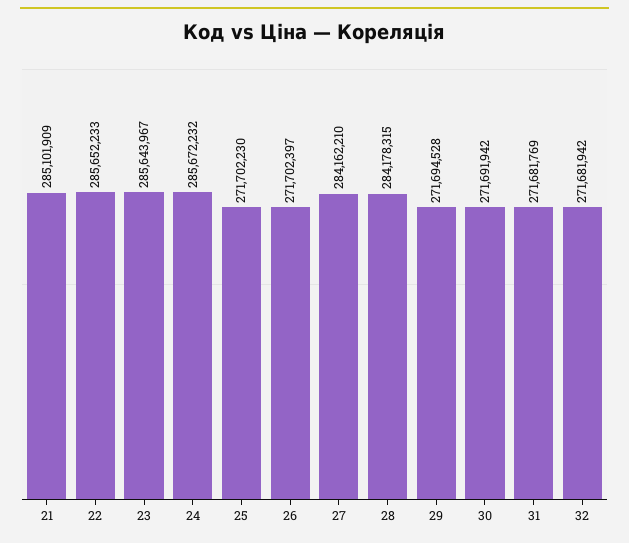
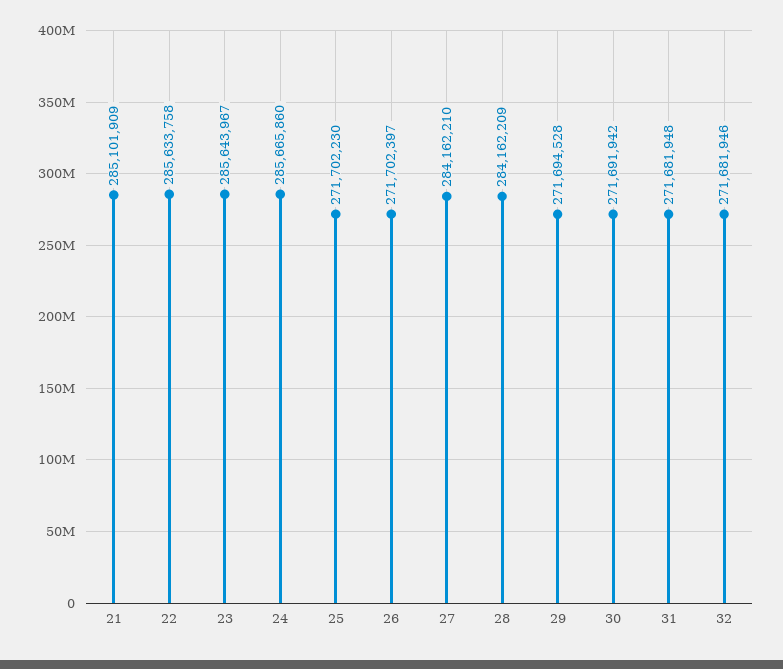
22: 285652233 -> 285633758
24: 285672232 -> 285665860
28: 284178315 -> 284162209
31: 271681769 -> 271681948
32: 271681942 -> 271681946

